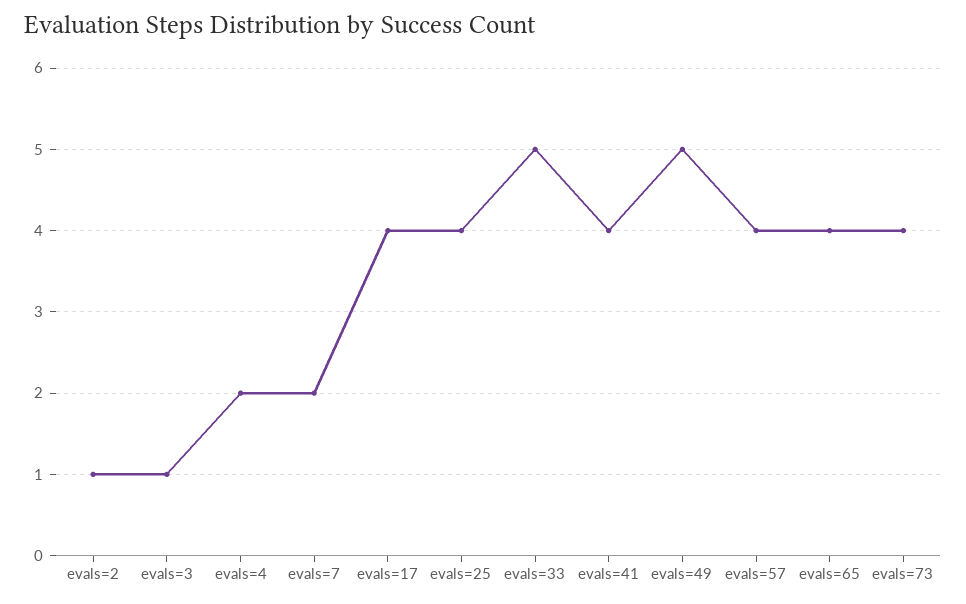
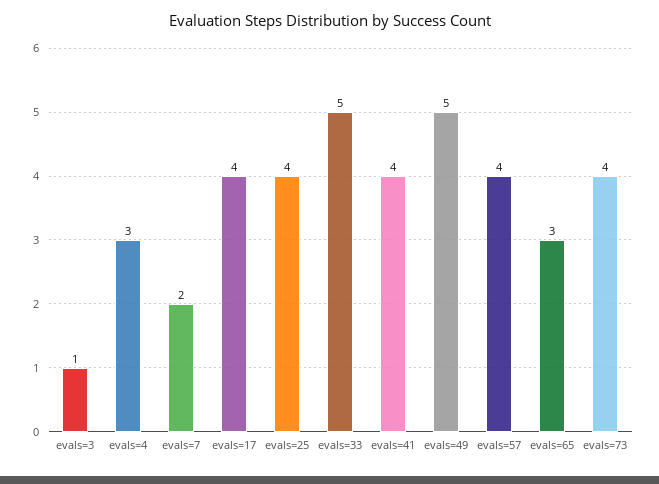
evals=2: 1 -> none
evals=4: 2 -> 3
evals=65: 4 -> 3

